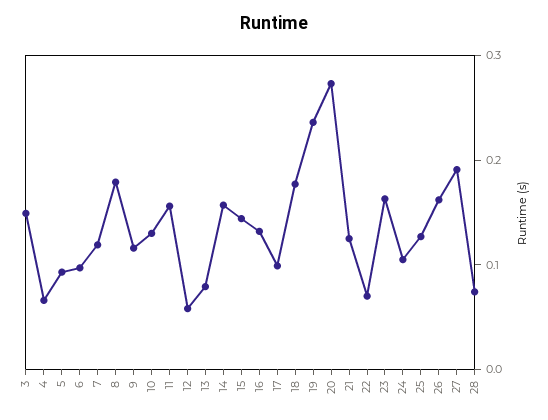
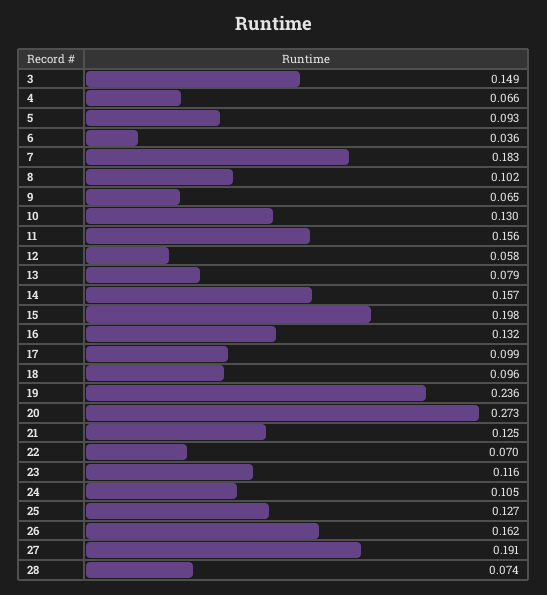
6: 0.1 -> 0.036
7: 0.12 -> 0.183
8: 0.18 -> 0.102
9: 0.12 -> 0.065
15: 0.14 -> 0.198
18: 0.18 -> 0.096
23: 0.16 -> 0.116

